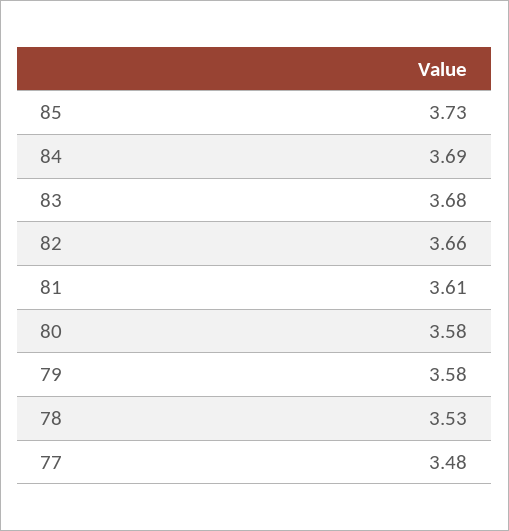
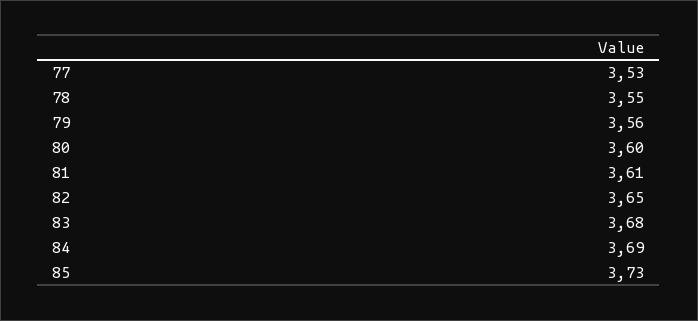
82: 3.66 -> 3.65
80: 3.58 -> 3.6
79: 3.58 -> 3.56
78: 3.53 -> 3.55
77: 3.48 -> 3.53

